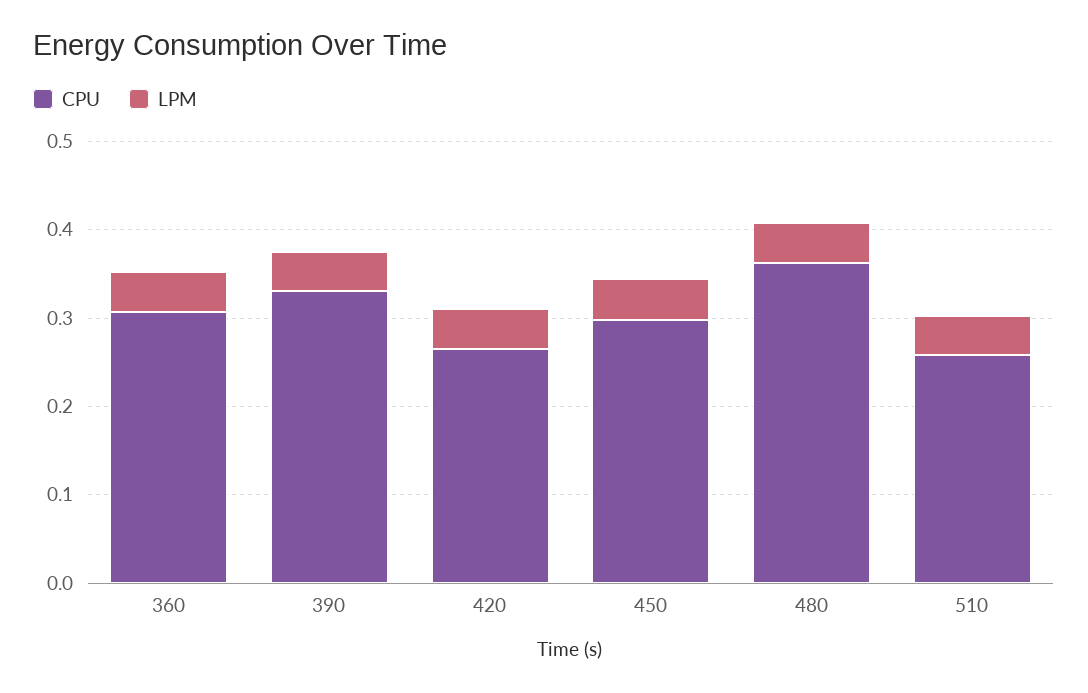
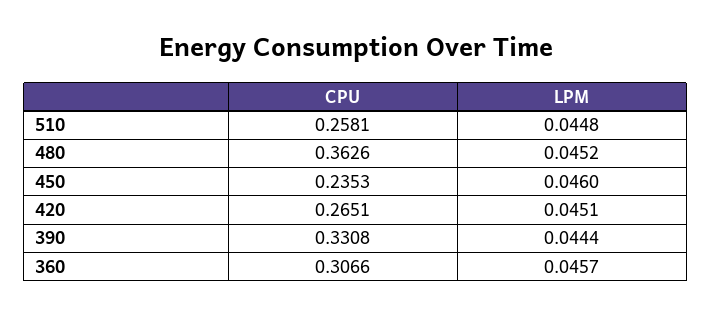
CPU, 450: 0.3 -> 0.2353

